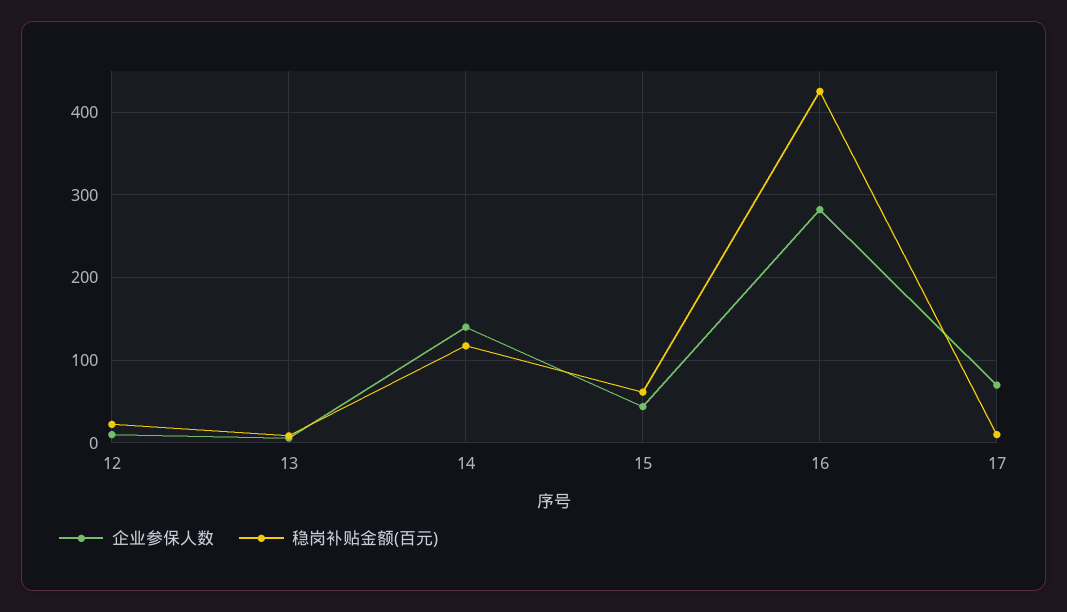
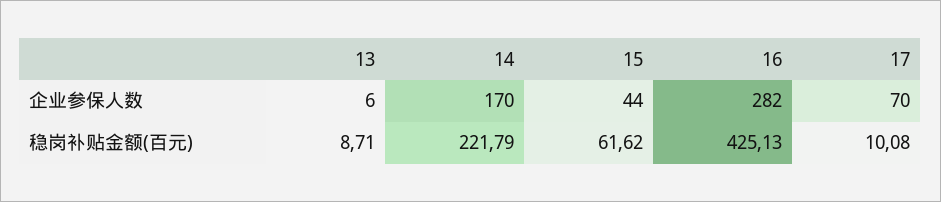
企业参保人数, 12: 10 -> none
稳岗补贴金额(百元), 12: 20 -> none
企业参保人数, 14: 140 -> 170
稳岗补贴金额(百元), 14: 120 -> 221.79

